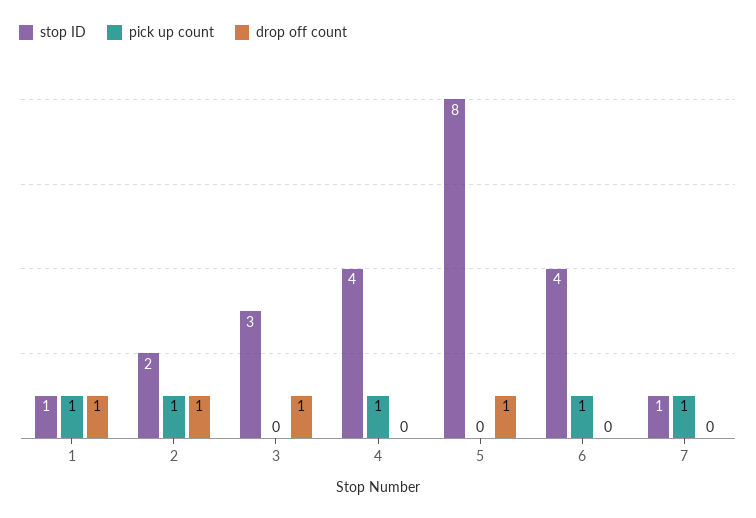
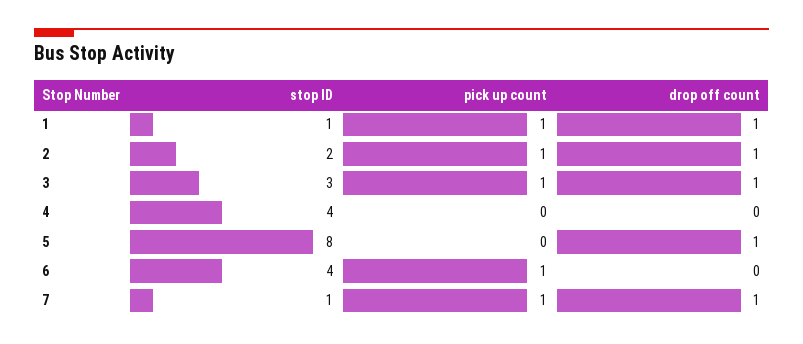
pick up count, 3: 0 -> 1
pick up count, 4: 1 -> 0
drop off count, 7: 0 -> 1

